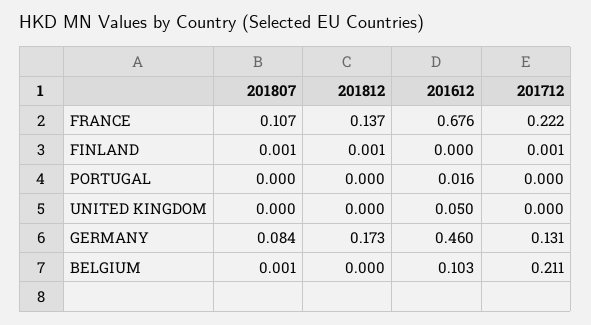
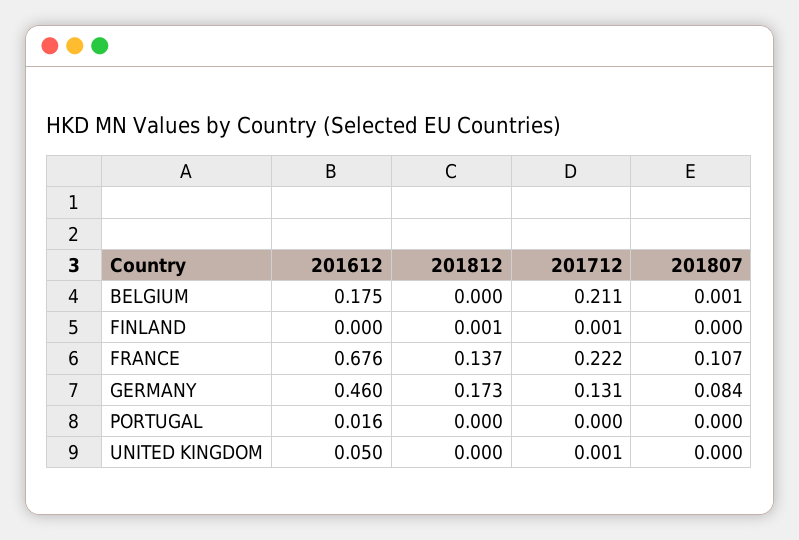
201807, FINLAND: 0.001 -> 0
201712, UNITED KINGDOM: 0 -> 0.001
201612, BELGIUM: 0.103 -> 0.175

